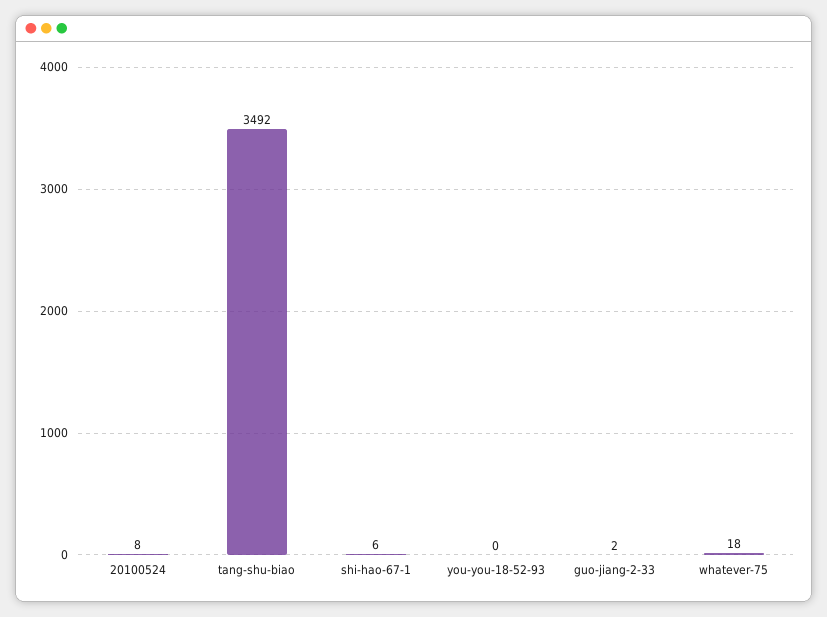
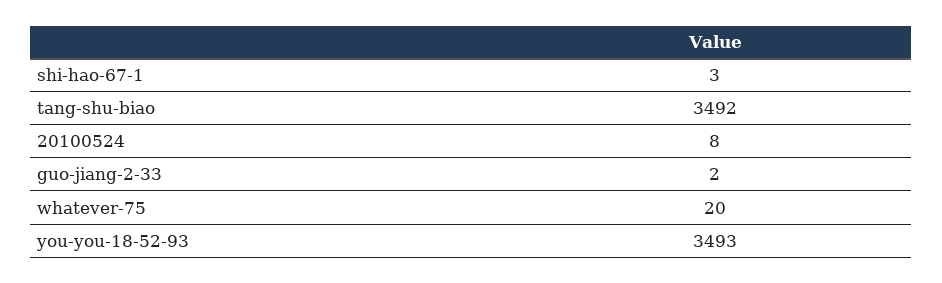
shi-hao-67-1: 6 -> 3
you-you-18-52-93: 0 -> 3493
whatever-75: 18 -> 20

